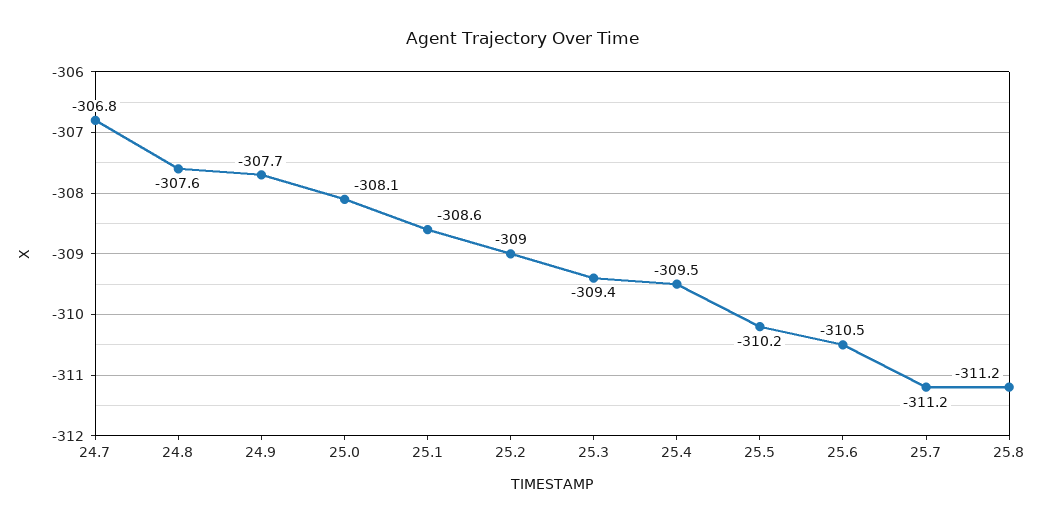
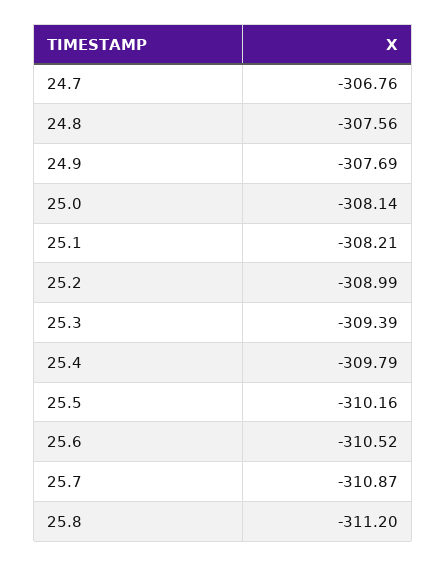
25.1: -308.6 -> -308.21
25.4: -309.5 -> -309.79
25.7: -311.2 -> -310.87

